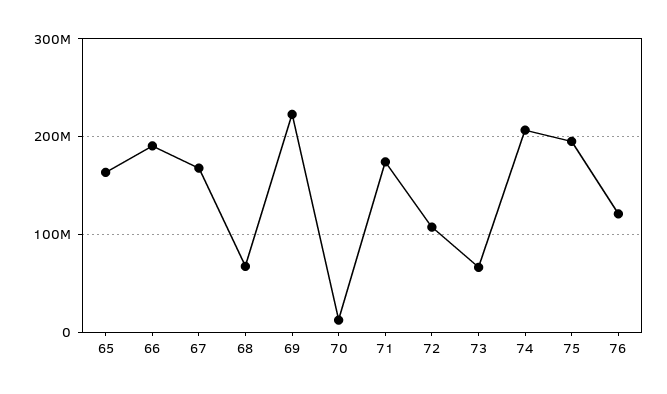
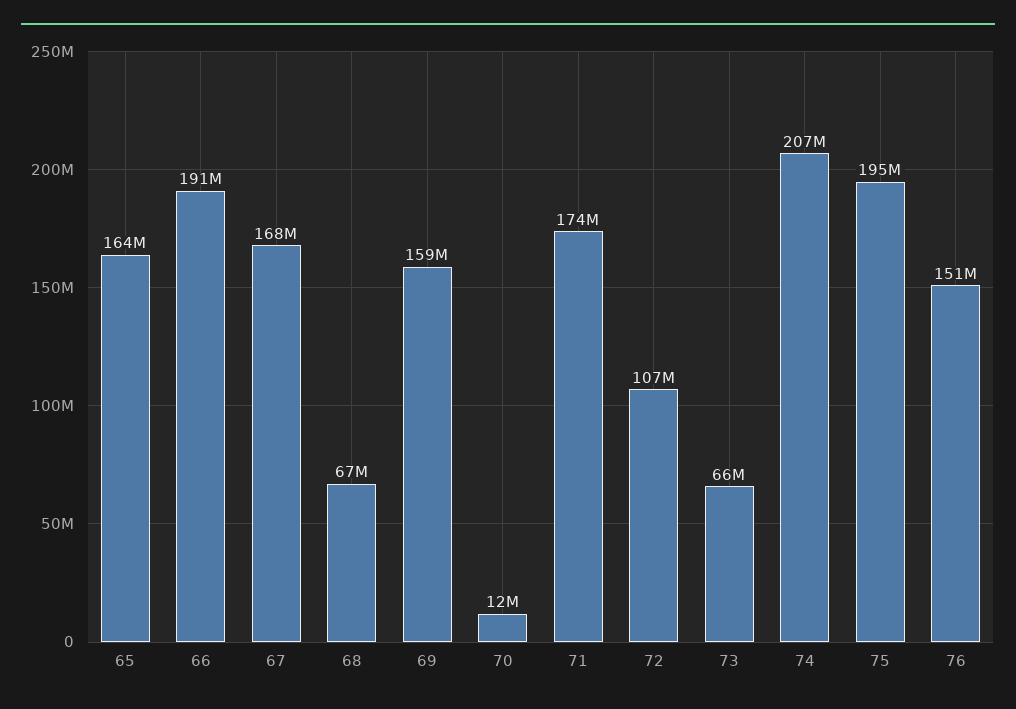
69: 220000000 -> 159000000
76: 120000000 -> 151000000

